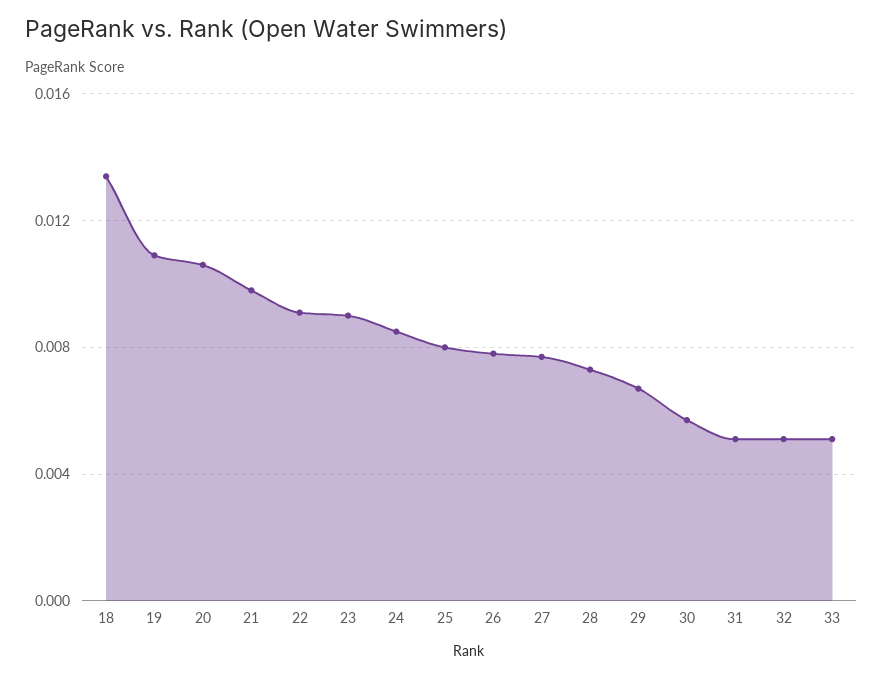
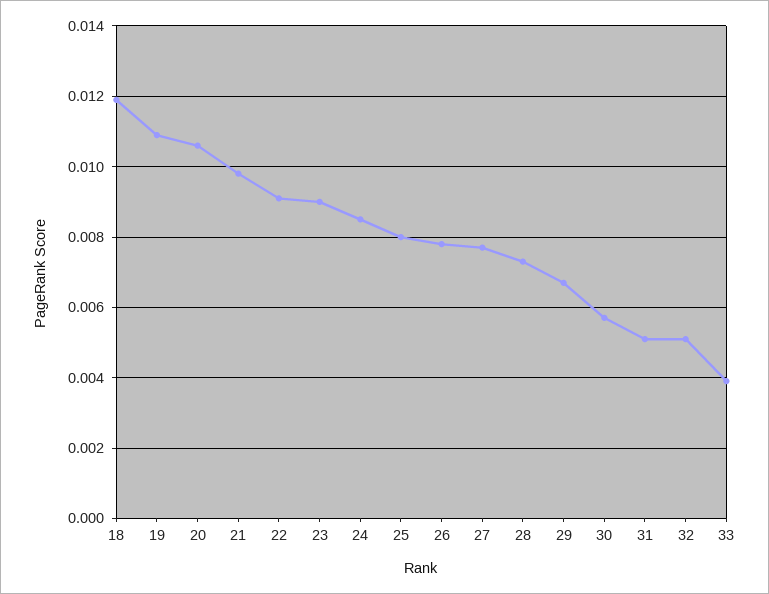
18: 0.0135 -> 0.012
33: 0.005 -> 0.004

